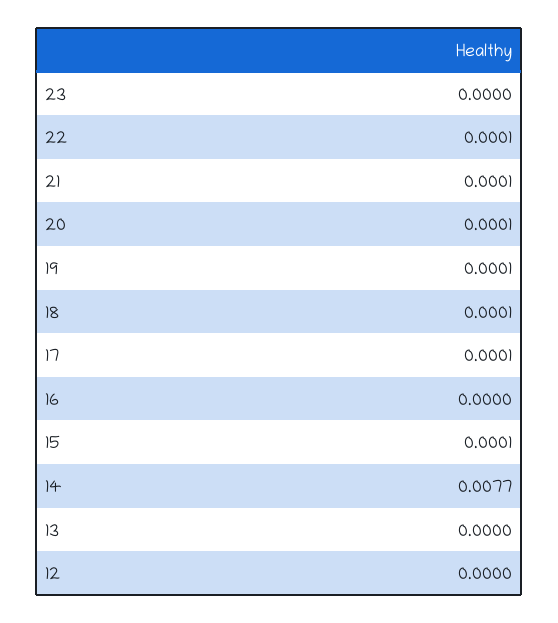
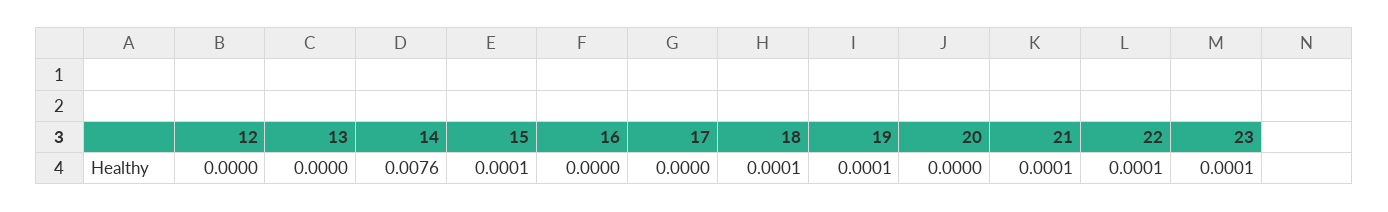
23: 0 -> 0.0001
20: 0.0001 -> 0
17: 0.0001 -> 0
14: 0.0077 -> 0.0076

